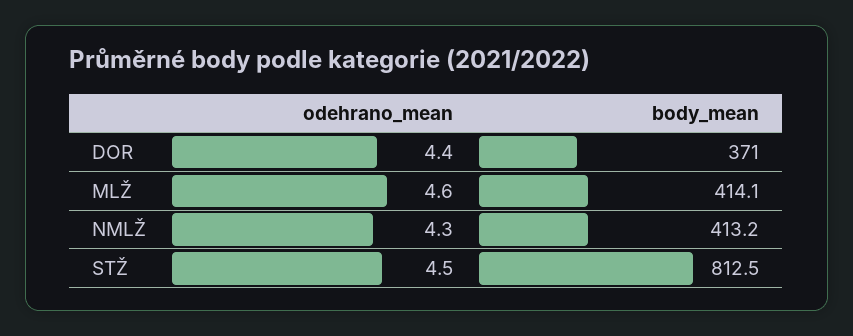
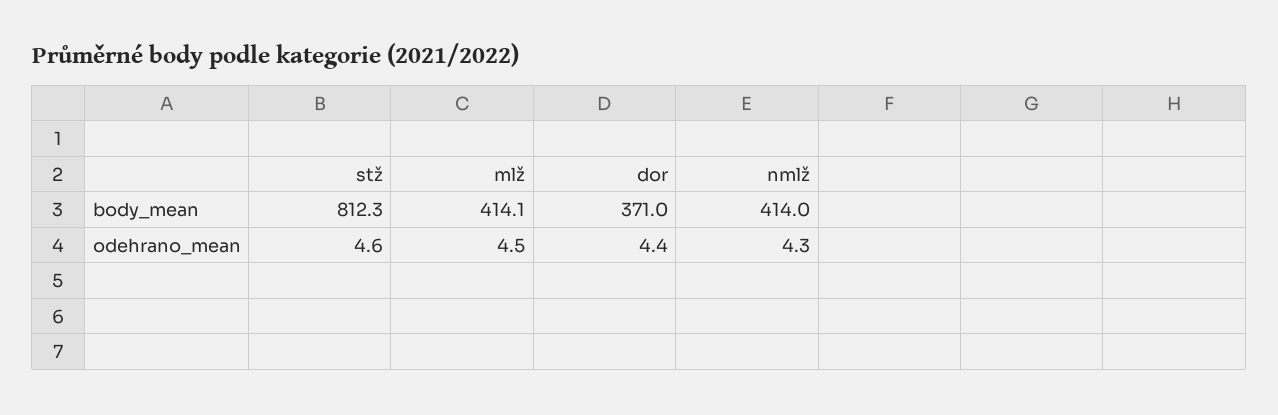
odehrano_mean, MLŽ: 4.6 -> 4.5
body_mean, NMLŽ: 413.2 -> 414
odehrano_mean, STŽ: 4.5 -> 4.6
body_mean, STŽ: 812.5 -> 812.3

